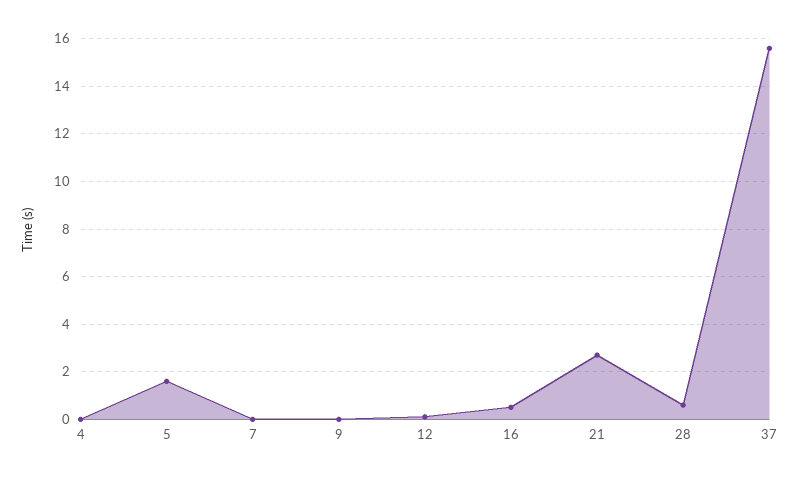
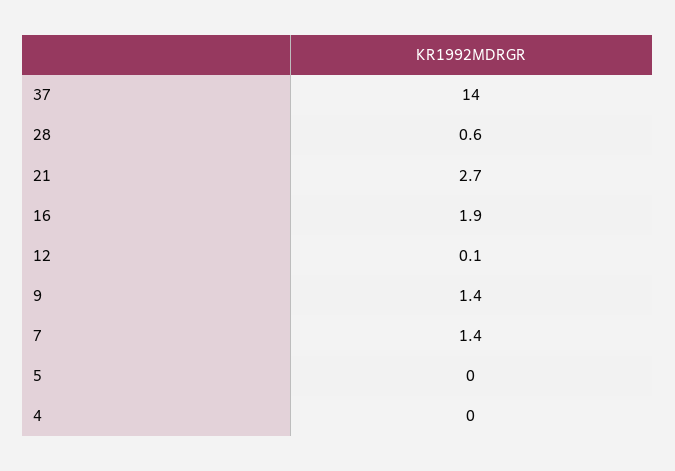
5: 1.5 -> 0
7: 0 -> 1.4
9: 0 -> 1.4
16: 0.5 -> 1.9
37: 15.5 -> 14

